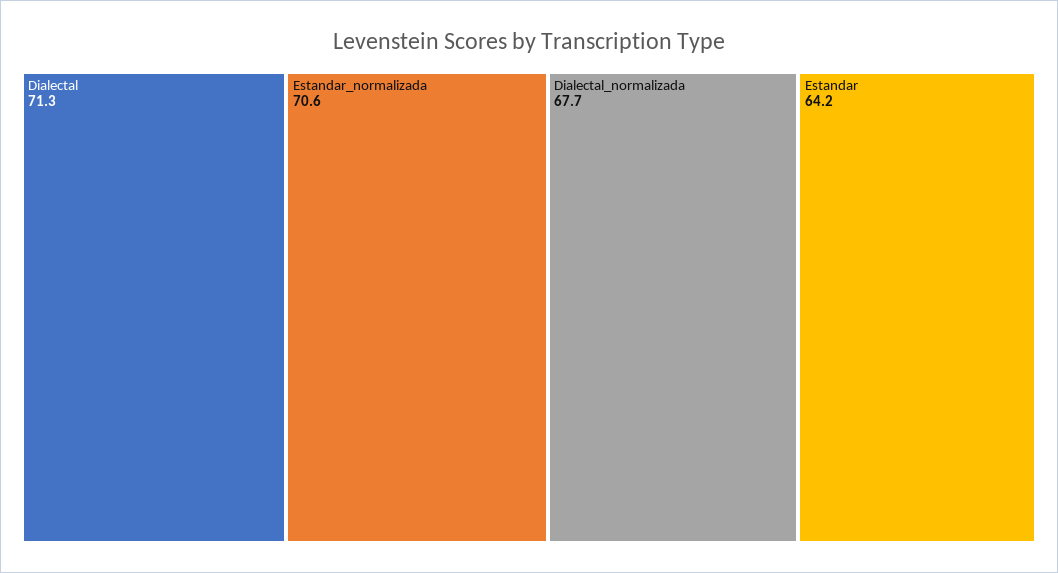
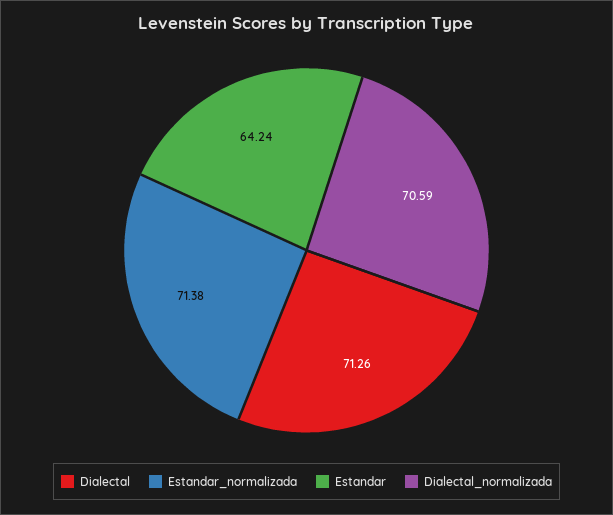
Estandar_normalizada: 70.6 -> 71.38
Dialectal_normalizada: 67.7 -> 70.59

